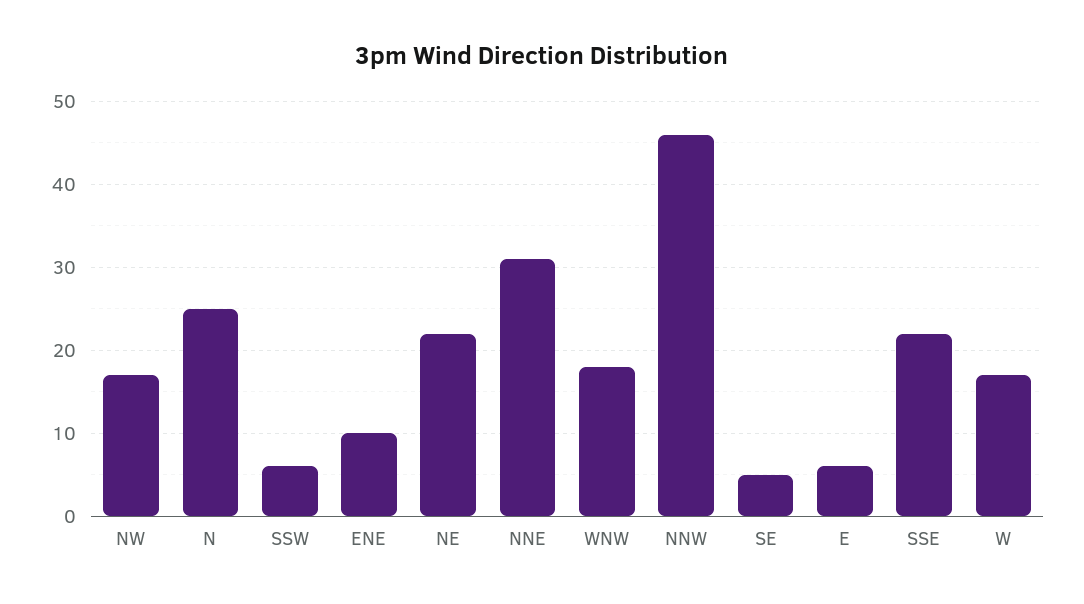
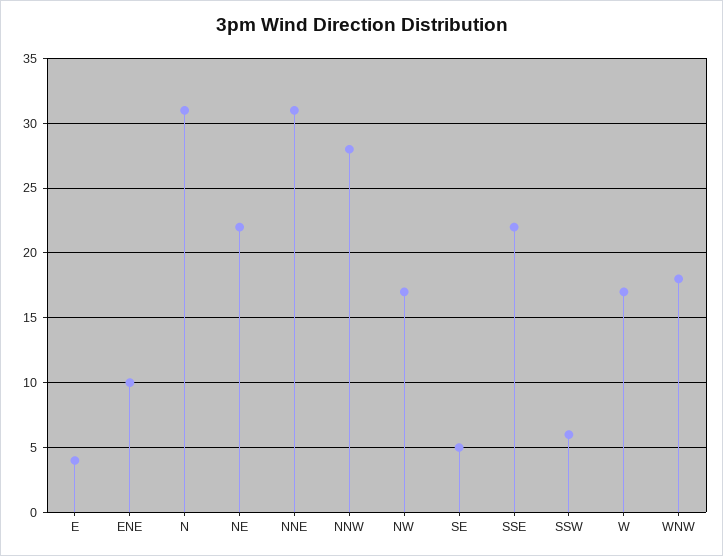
N: 25 -> 31
NNW: 46 -> 28
E: 6 -> 4

